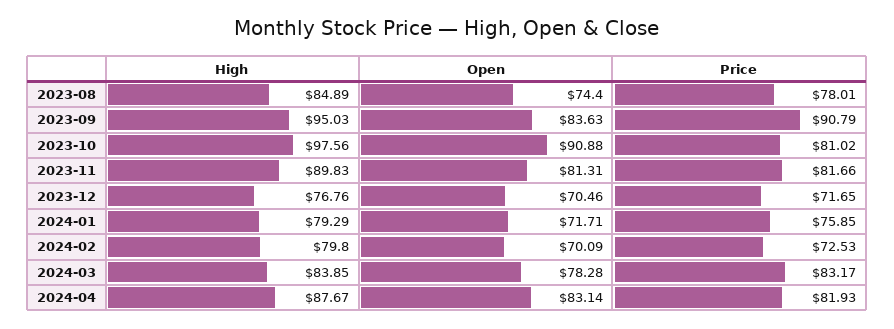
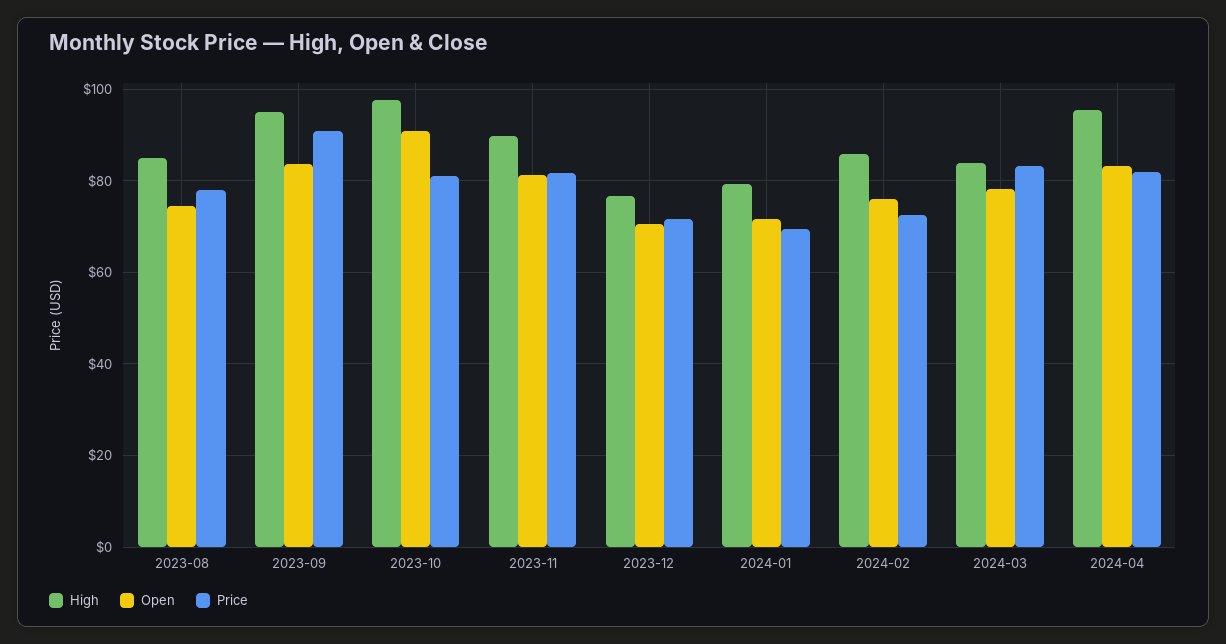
Price, 2024-01: 75.85 -> 70
High, 2024-02: 79.8 -> 86
Open, 2024-02: 70.09 -> 76
High, 2024-04: 87.67 -> 96

